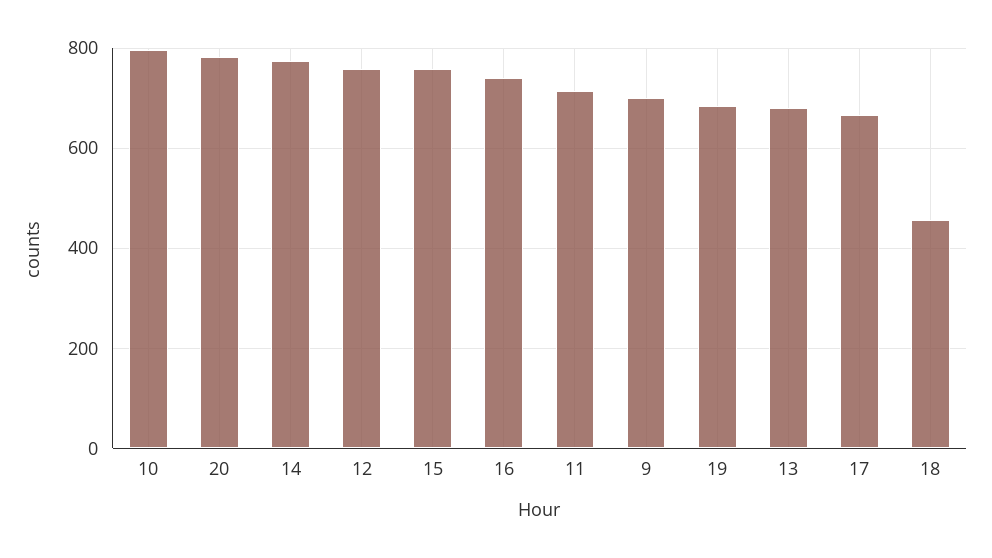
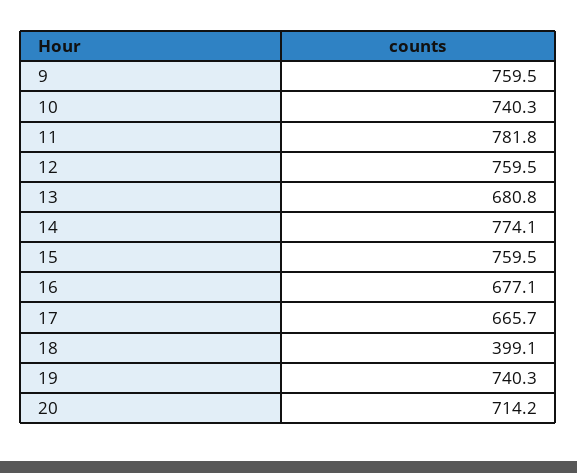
10: 800 -> 740.3
20: 780 -> 714.2
16: 740 -> 677.1
11: 720 -> 781.8
9: 700 -> 759.5
19: 680 -> 740.3
18: 460 -> 399.1

